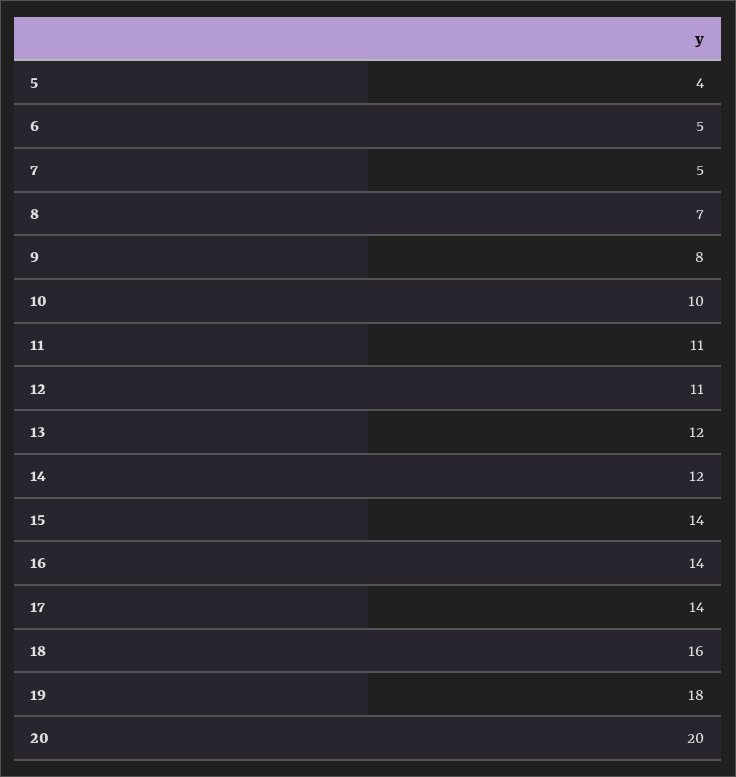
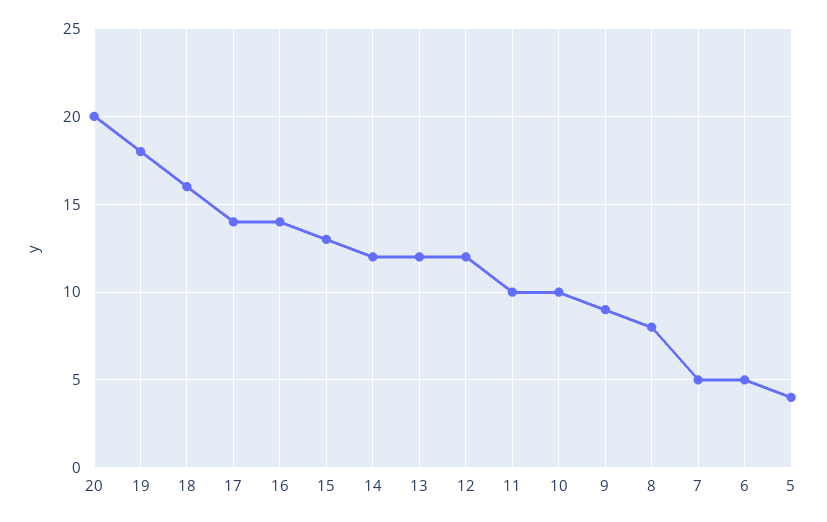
8: 7 -> 8
9: 8 -> 9
11: 11 -> 10
12: 11 -> 12
15: 14 -> 13

